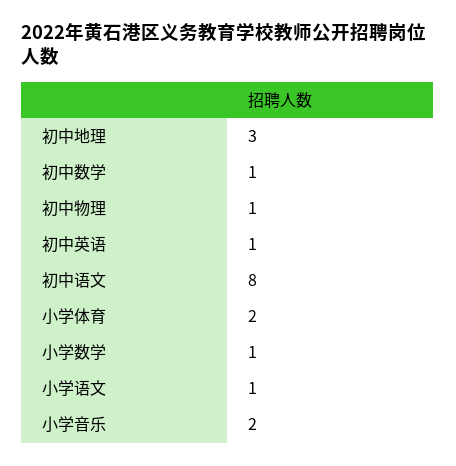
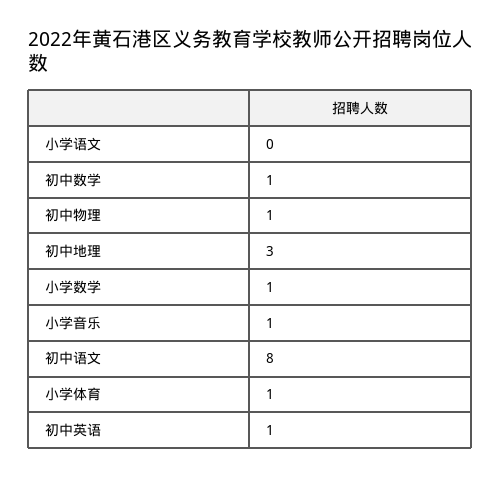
小学体育: 2 -> 1
小学语文: 1 -> 0
小学音乐: 2 -> 1

